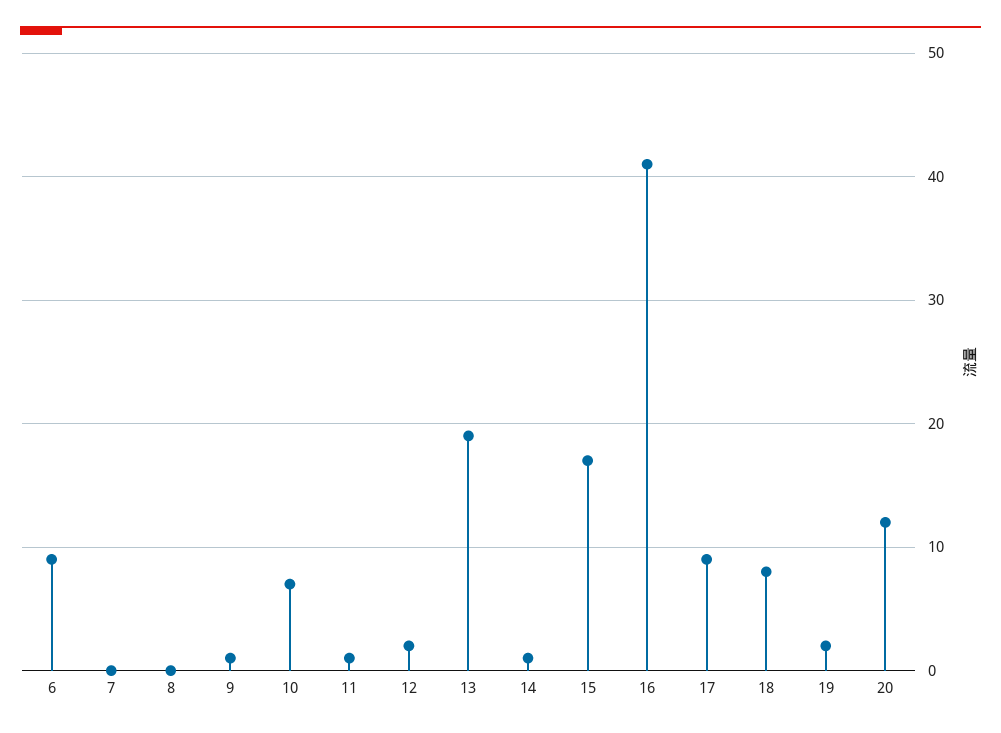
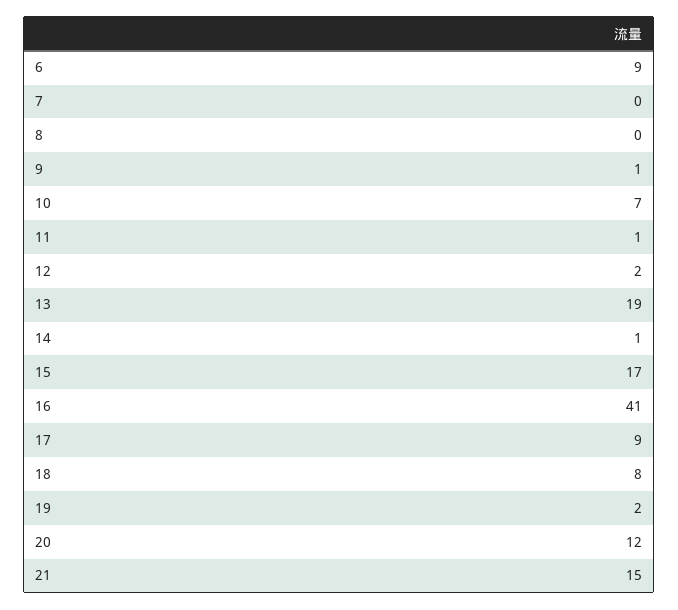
21: none -> 15

